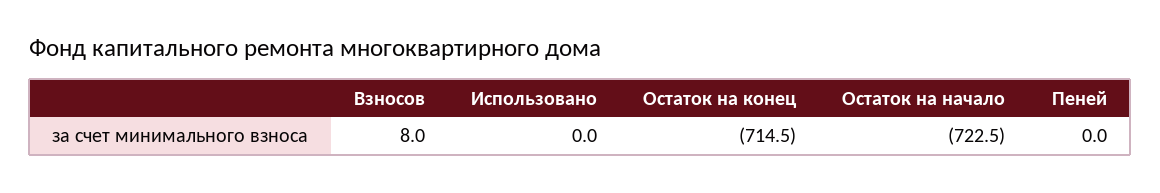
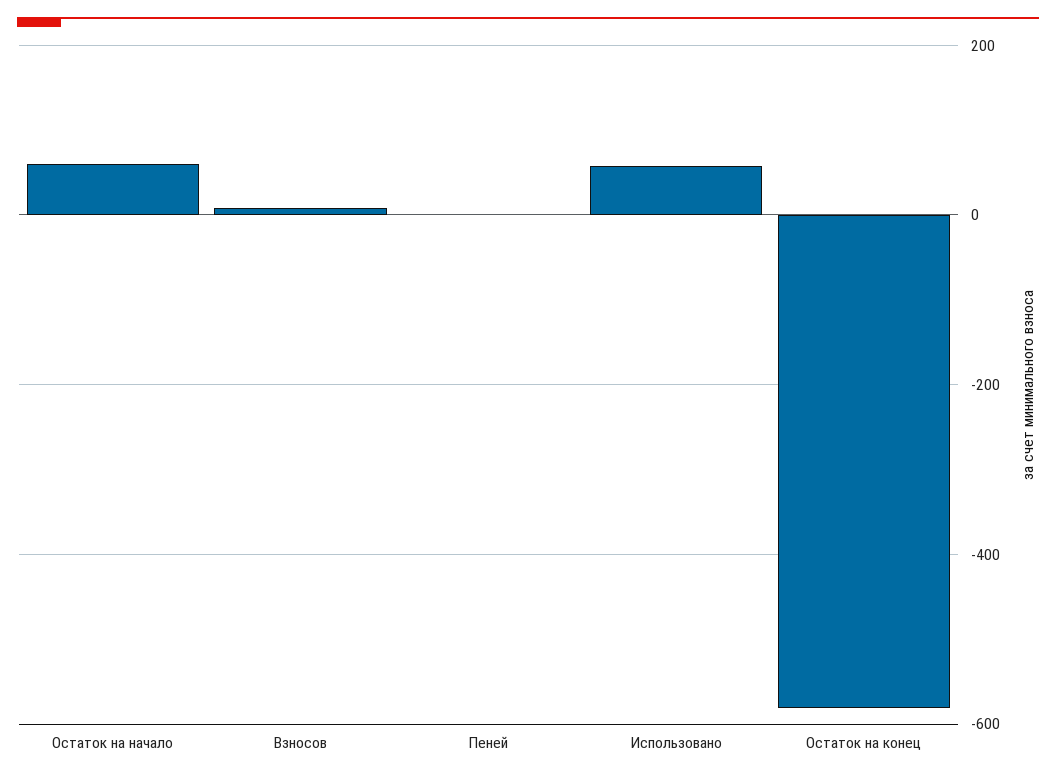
Использовано: 0 -> 60
Остаток на конец: -714.5 -> -580
Остаток на начало: -722.5 -> 60

